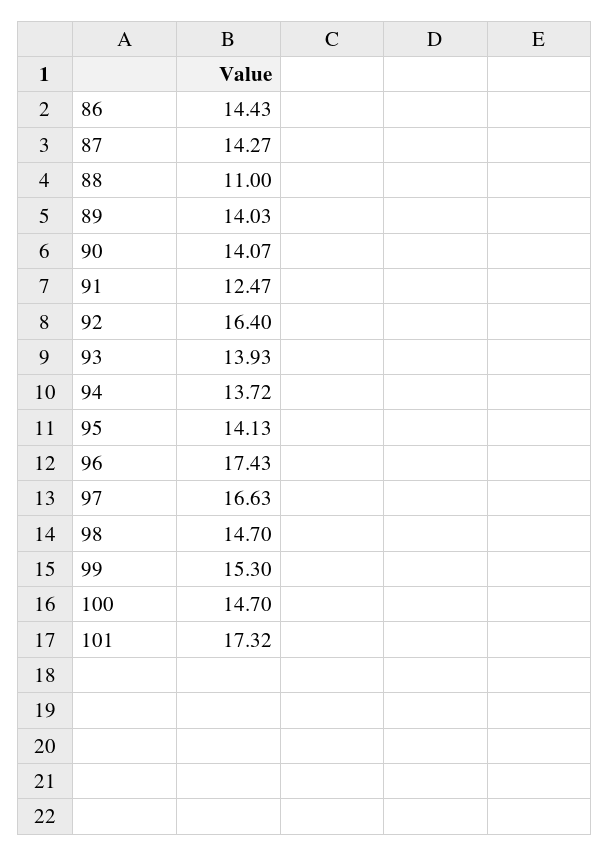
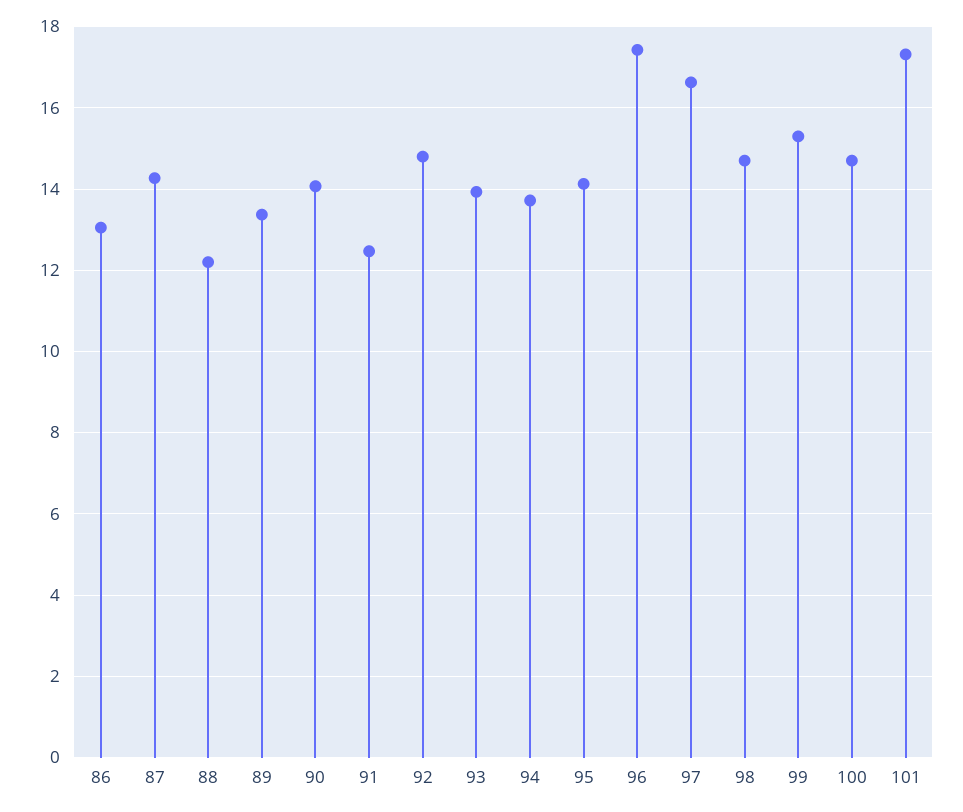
86: 14.43 -> 13
88: 11 -> 12.2
89: 14.03 -> 13.4
92: 16.4 -> 14.8

